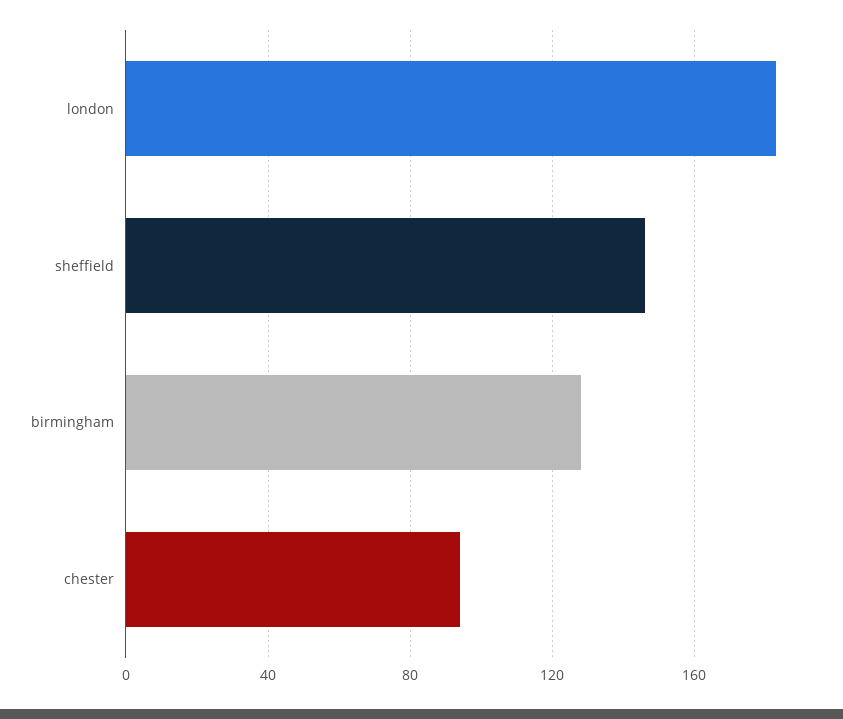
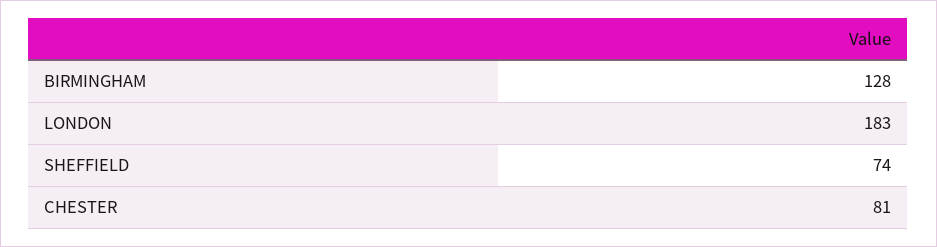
sheffield: 145 -> 74
chester: 95 -> 81

